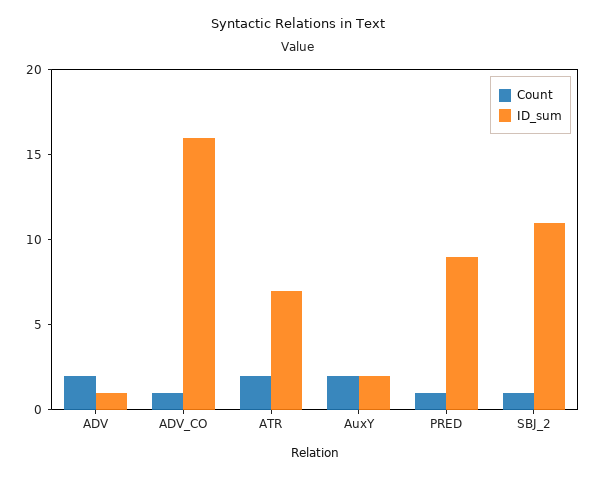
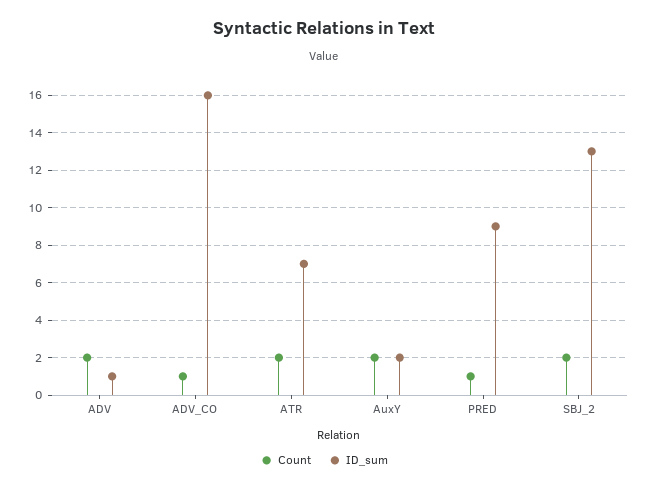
Count, SBJ_2: 1 -> 2
ID_sum, SBJ_2: 11 -> 13

